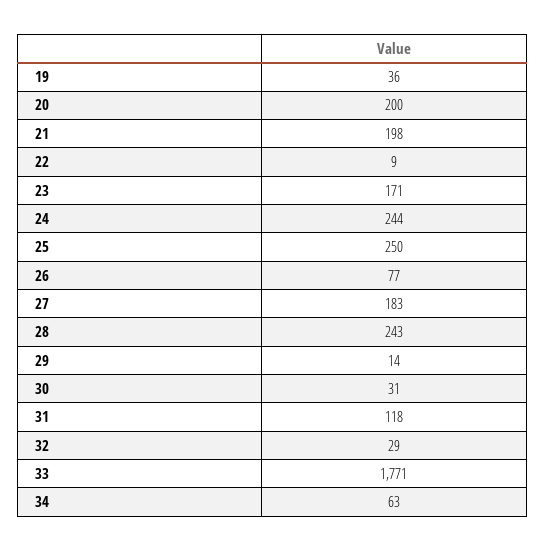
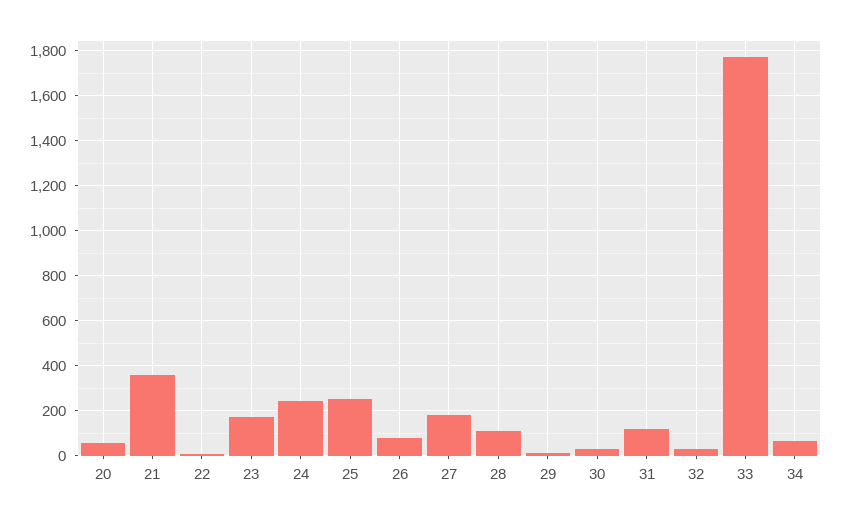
19: 36 -> none
20: 200 -> 50
21: 198 -> 350
28: 243 -> 100

